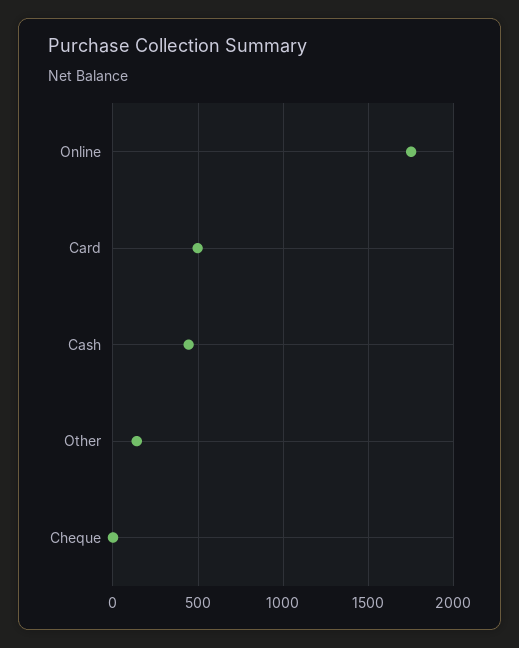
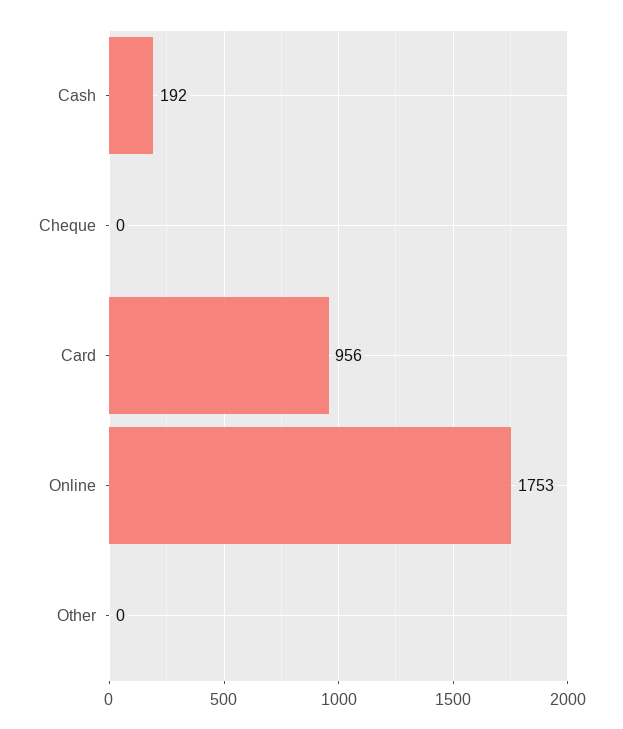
Card: 500 -> 956
Cash: 450 -> 192
Other: 150 -> 0

